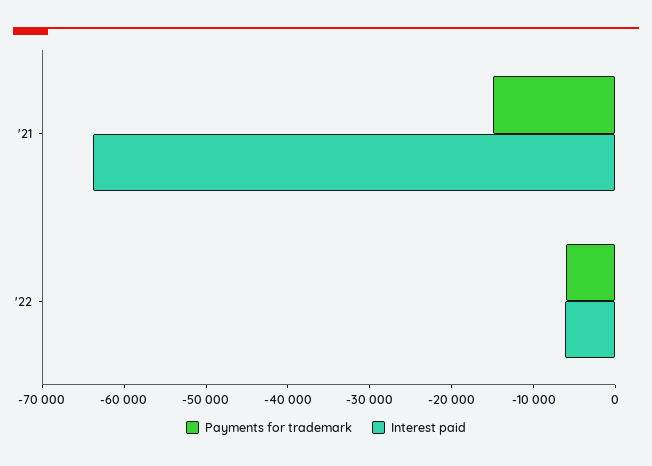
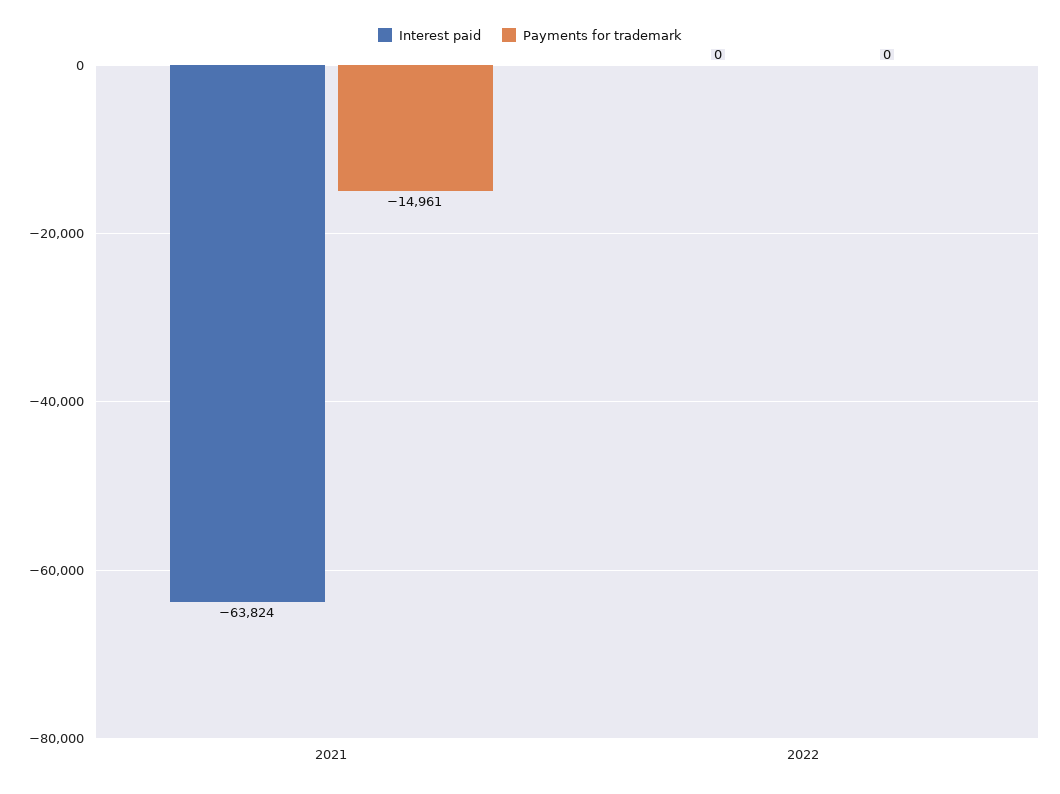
Payments for trademark, '22: -6000 -> 0
Interest paid, '22: -6000 -> 0

